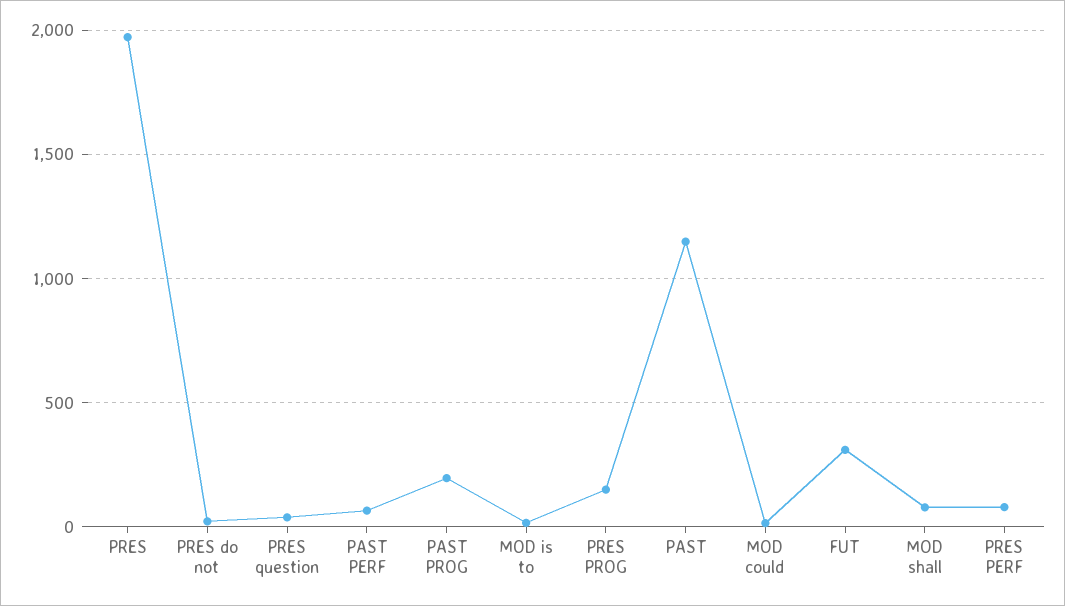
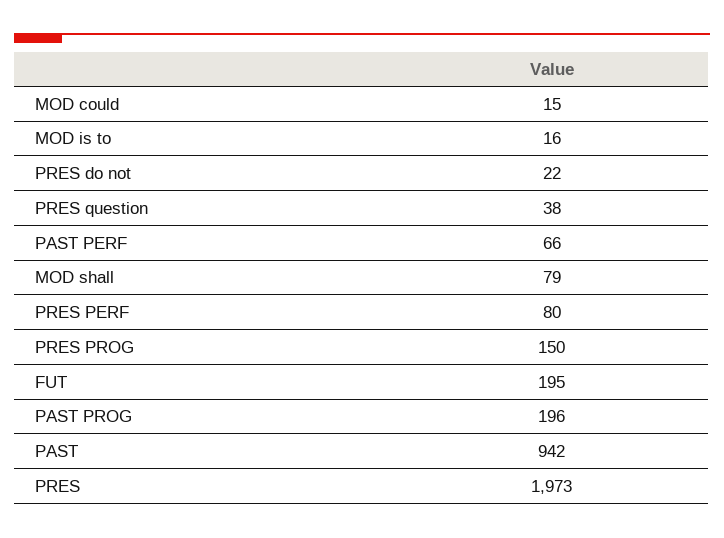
PAST: 1150 -> 942
FUT: 300 -> 195

